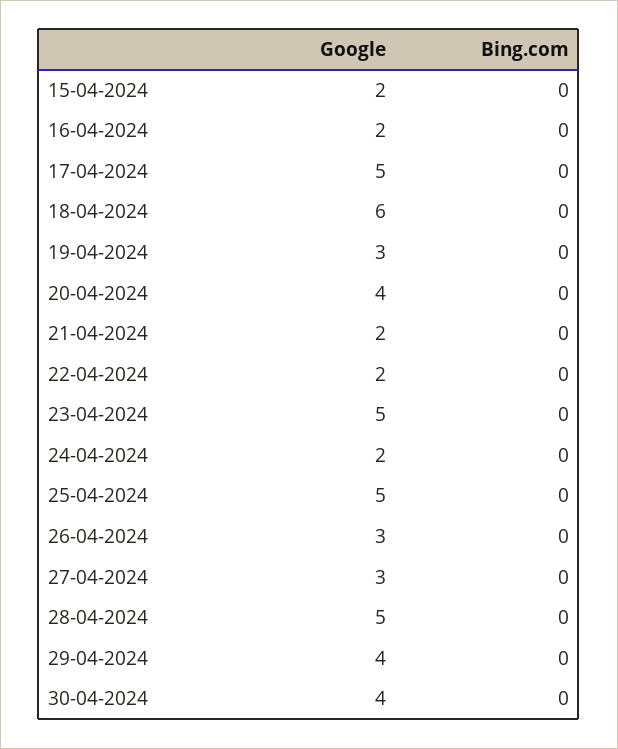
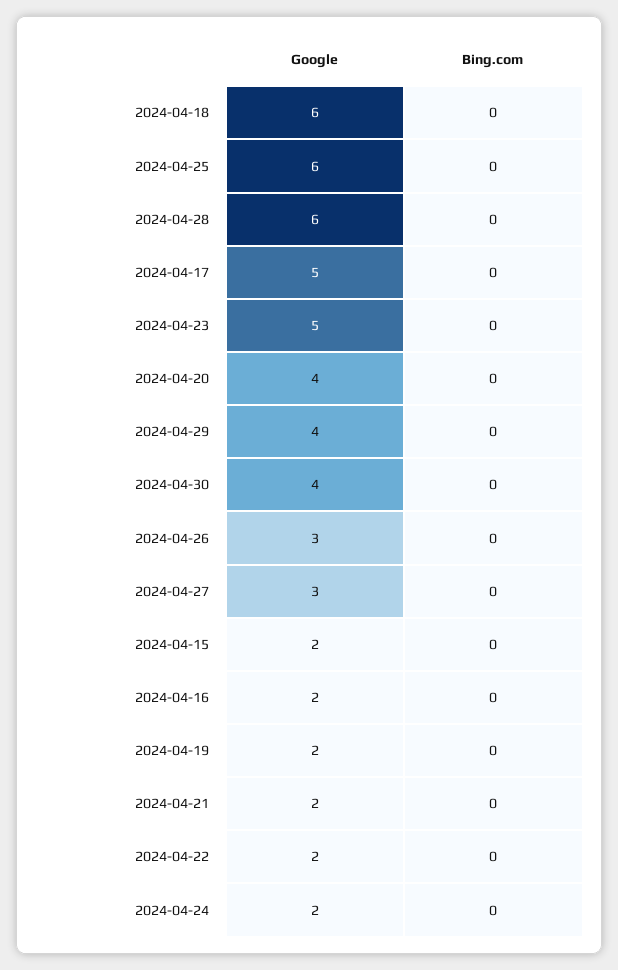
Google, 19-04-2024: 3 -> 2
Google, 25-04-2024: 5 -> 6
Google, 28-04-2024: 5 -> 6

